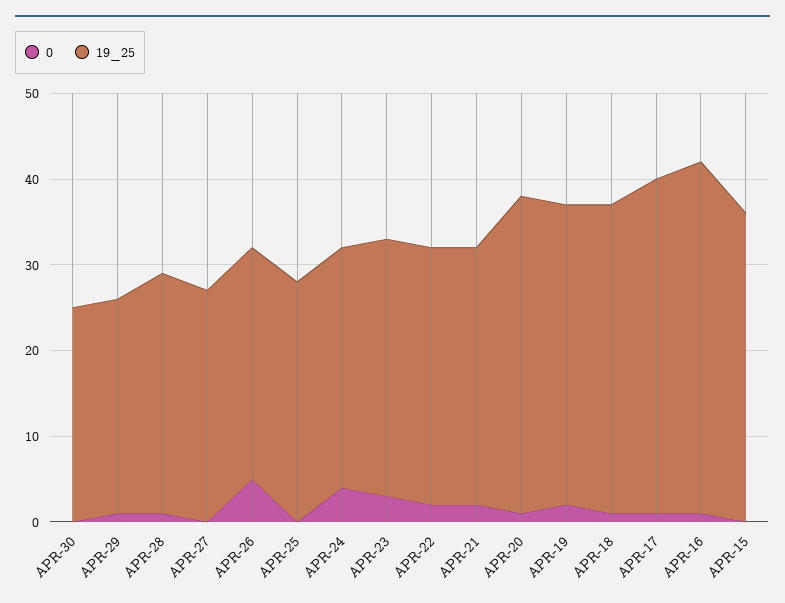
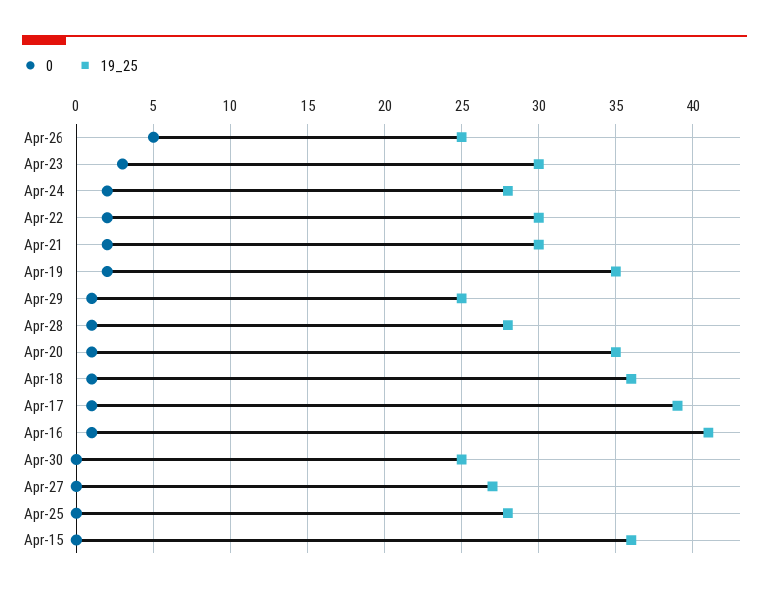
19_25, APR-26: 27 -> 25
0, APR-24: 4 -> 2
19_25, APR-20: 37 -> 35

